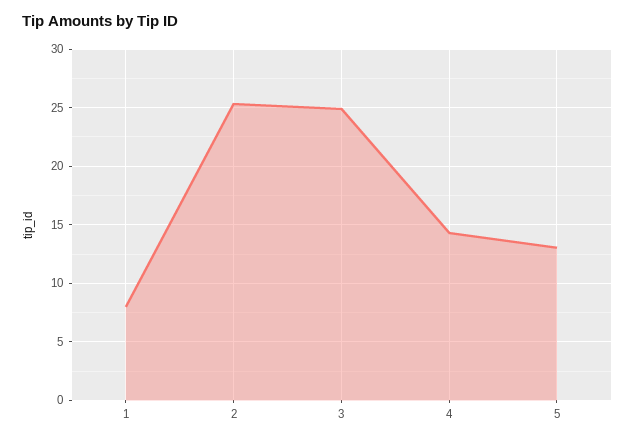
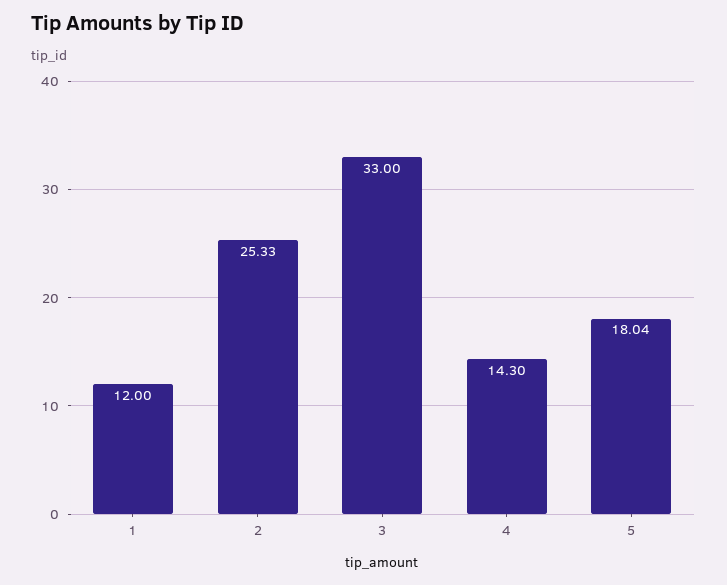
1: 8 -> 12
3: 25 -> 33
5: 13 -> 18.04

